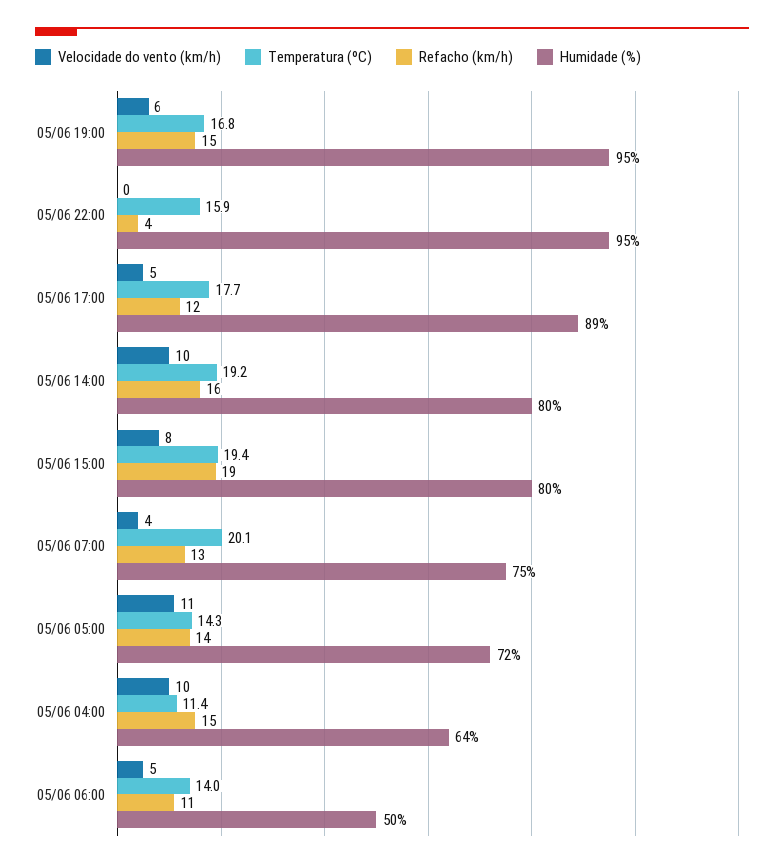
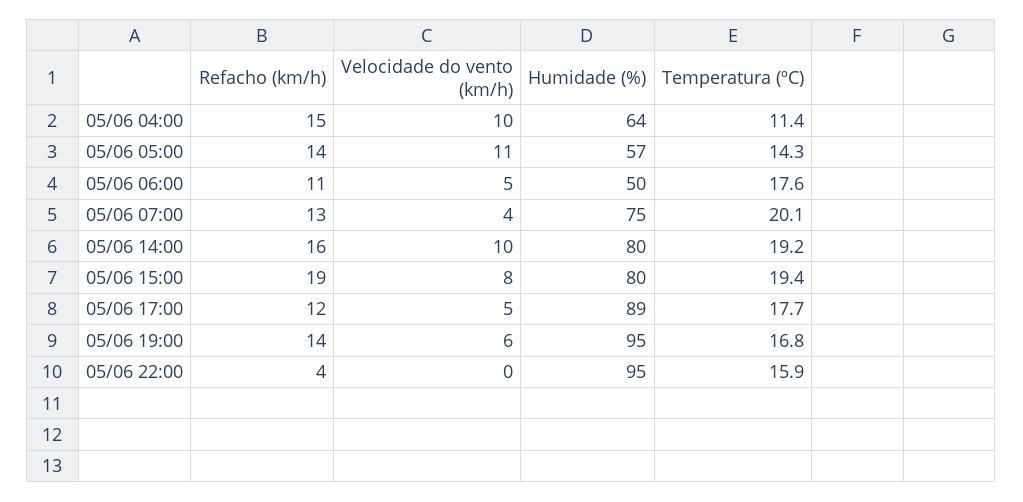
Refacho (km/h), 05/06 19:00: 15 -> 14
Humidade (%), 05/06 05:00: 72 -> 57
Temperatura (ºC), 05/06 06:00: 14 -> 17.6

